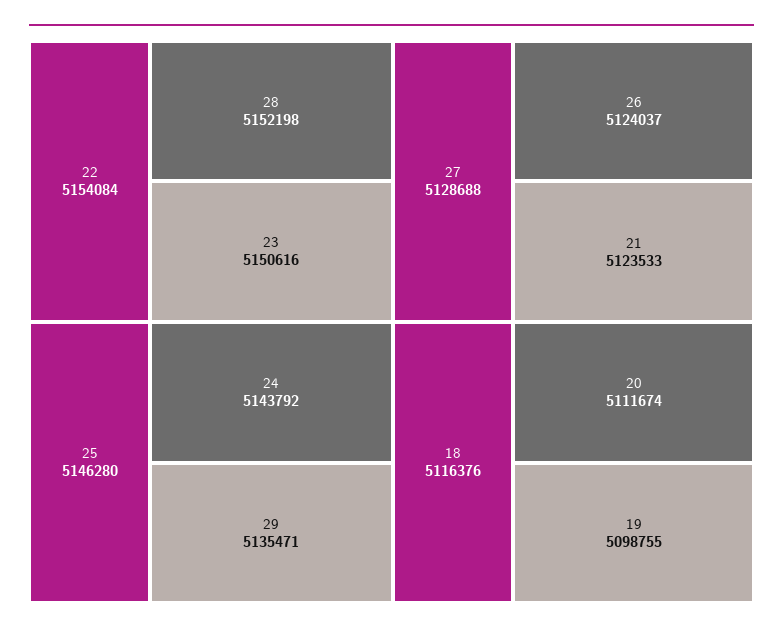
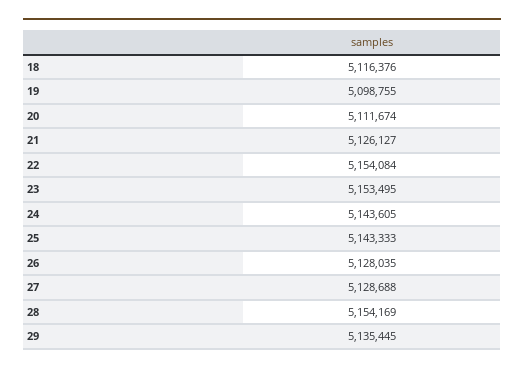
28: 5152198 -> 5154169
23: 5150616 -> 5153495
25: 5146280 -> 5143333
24: 5143792 -> 5143605
29: 5135471 -> 5135445
26: 5124037 -> 5128035
21: 5123533 -> 5126127

